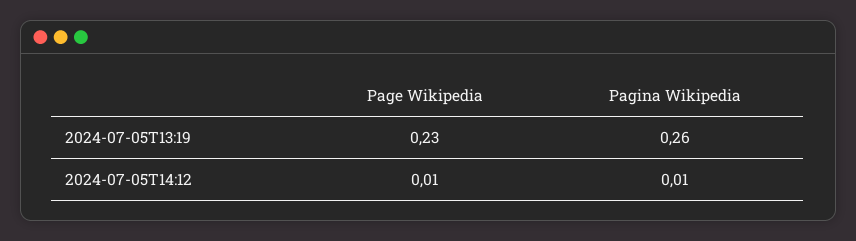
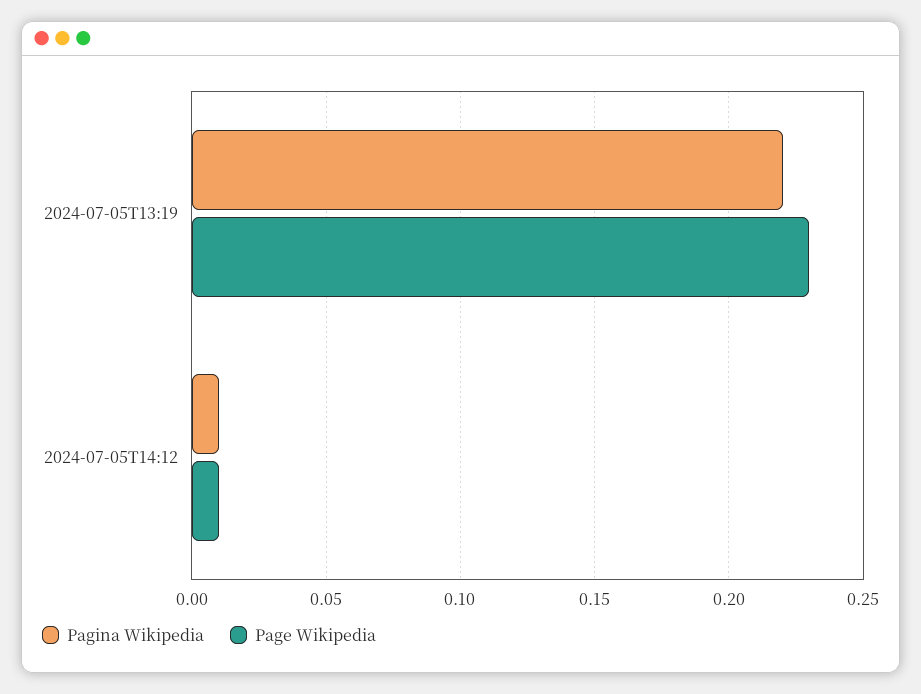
Pagina Wikipedia, 2024-07-05T13:19: 0.26 -> 0.22

